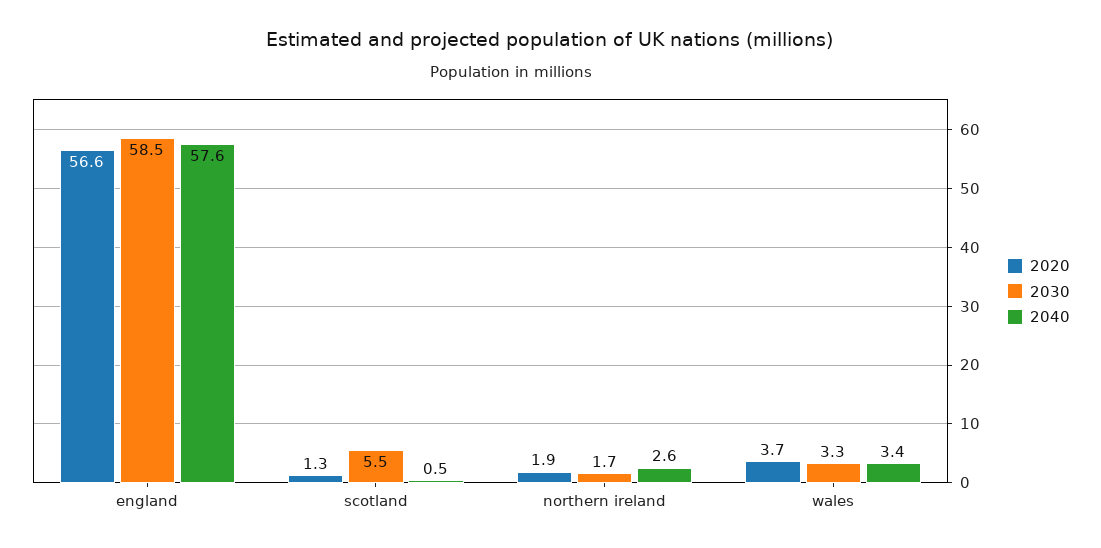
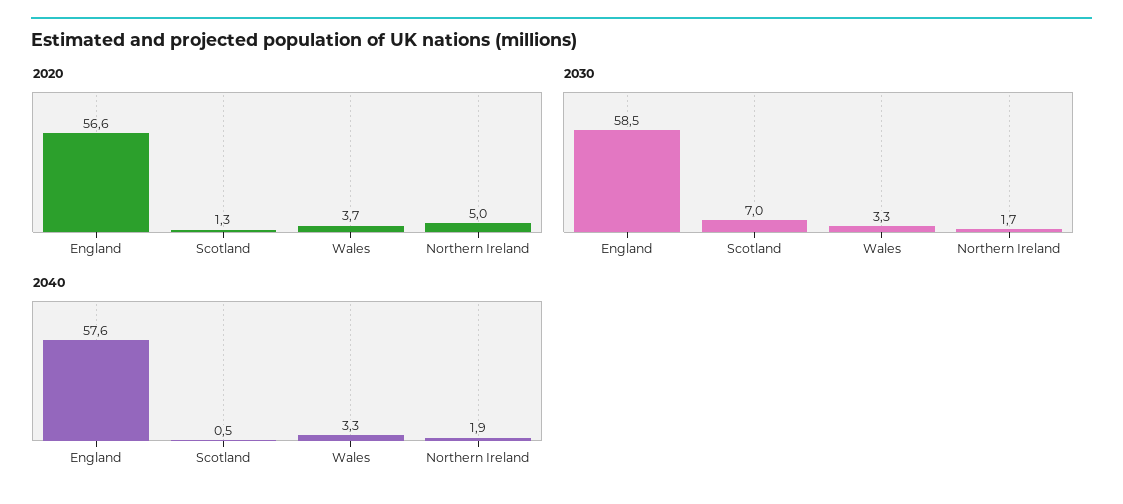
2030, scotland: 5.5 -> 7
2020, northern ireland: 1.9 -> 5
2040, northern ireland: 2.6 -> 1.9
2040, wales: 3.4 -> 3.3

